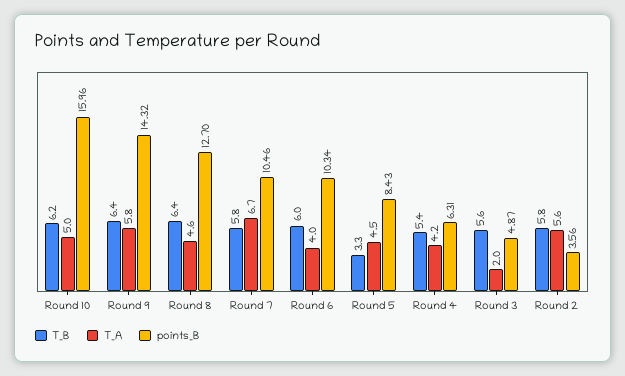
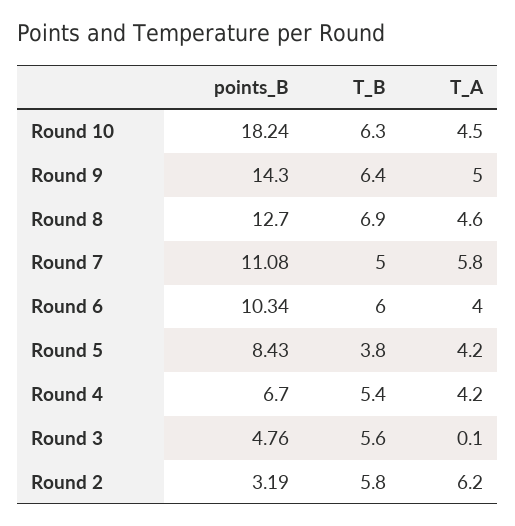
T_B, Round 10: 6.2 -> 6.3
T_A, Round 10: 5 -> 4.5
points_B, Round 10: 15.96 -> 18.24
T_A, Round 9: 5.8 -> 5
points_B, Round 9: 14.32 -> 14.3
T_B, Round 8: 6.4 -> 6.9
T_B, Round 7: 5.8 -> 5
T_A, Round 7: 6.7 -> 5.8
points_B, Round 7: 10.46 -> 11.08
T_B, Round 5: 3.3 -> 3.8
T_A, Round 5: 4.5 -> 4.2
points_B, Round 4: 6.31 -> 6.7
T_A, Round 3: 2 -> 0.1
points_B, Round 3: 4.87 -> 4.76
T_A, Round 2: 5.6 -> 6.2
points_B, Round 2: 3.56 -> 3.19

